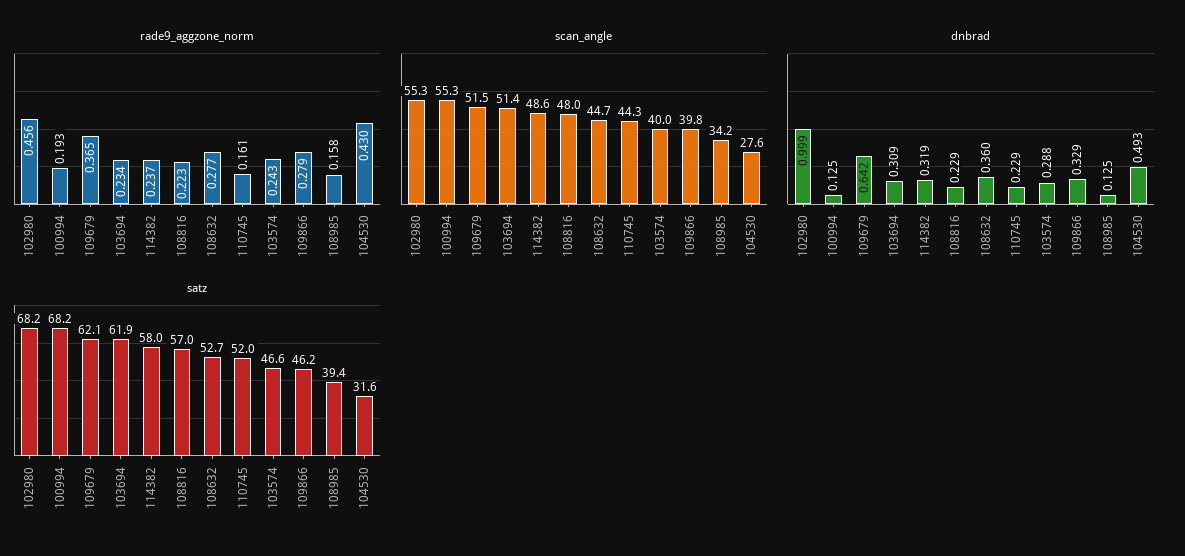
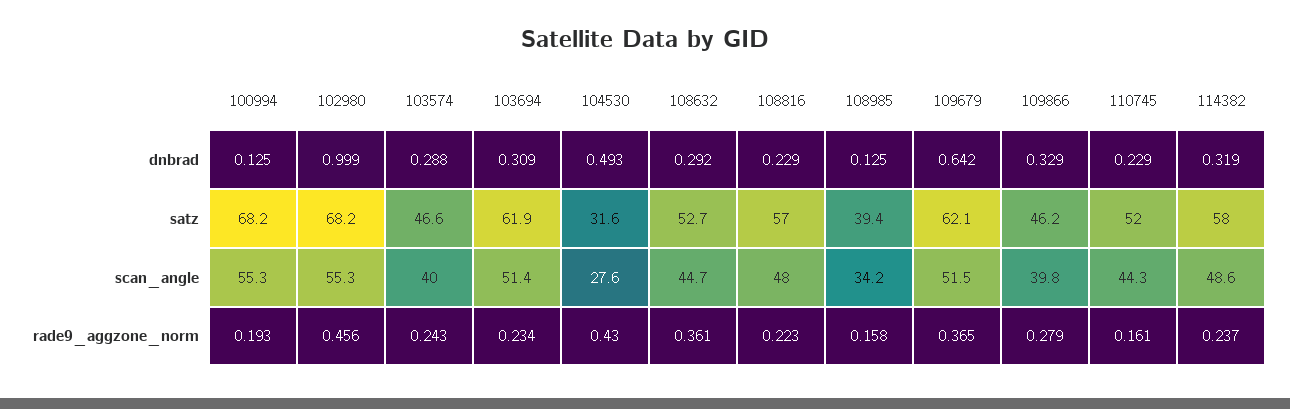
rade9_aggzone_norm, 108632: 0.277 -> 0.361
dnbrad, 108632: 0.36 -> 0.292

